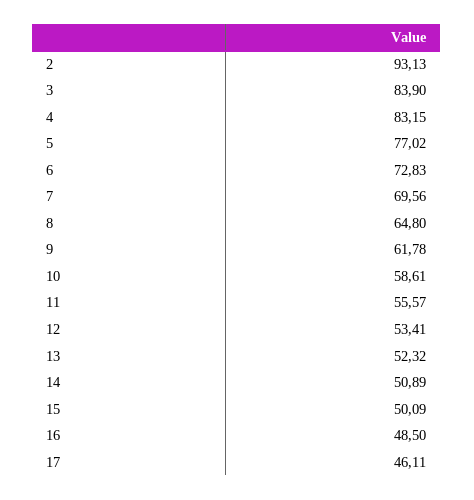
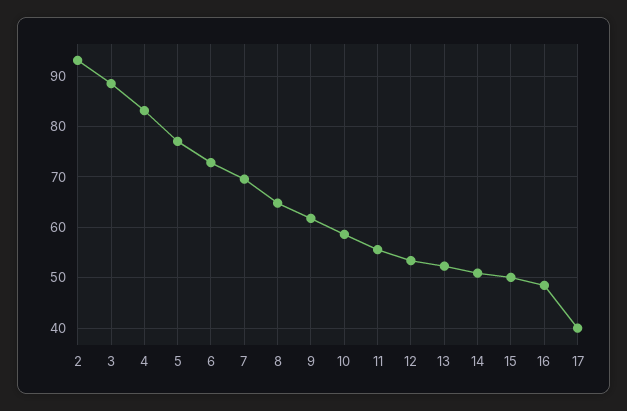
3: 83.9 -> 88
17: 46.11 -> 40

